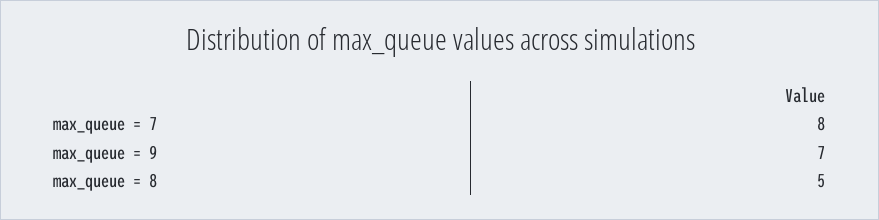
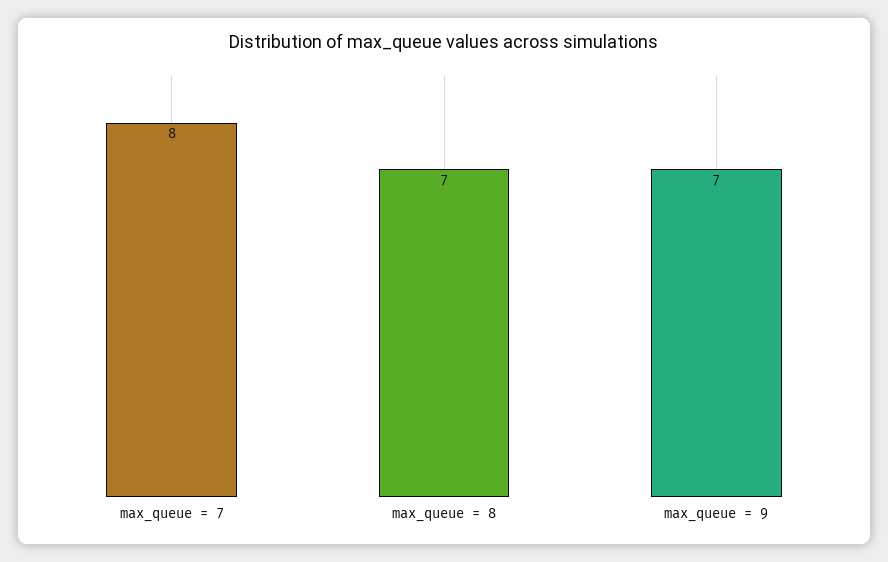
max_queue = 8: 5 -> 7

